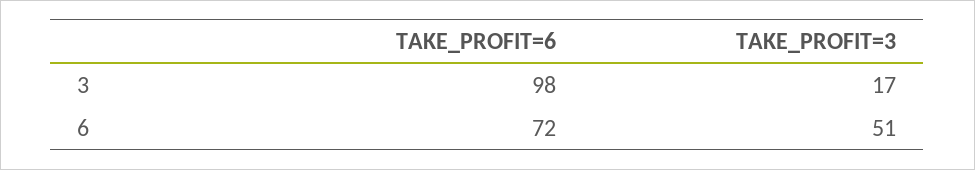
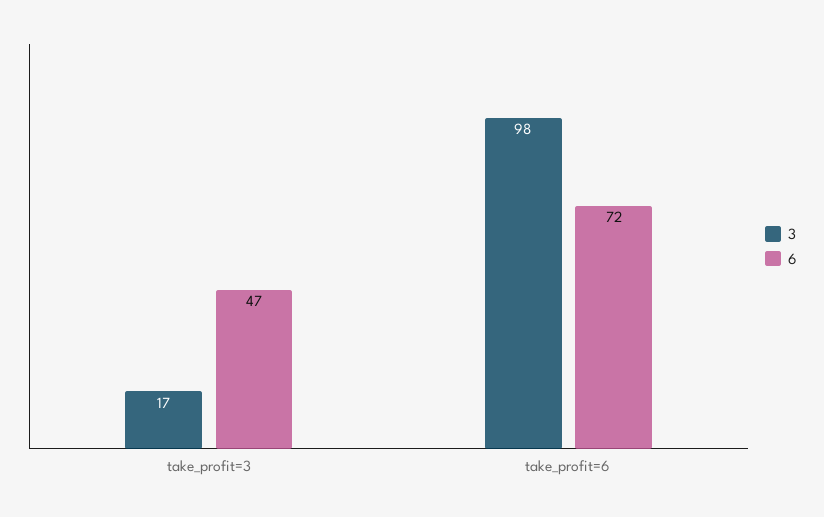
6, TAKE_PROFIT=3: 51 -> 47

